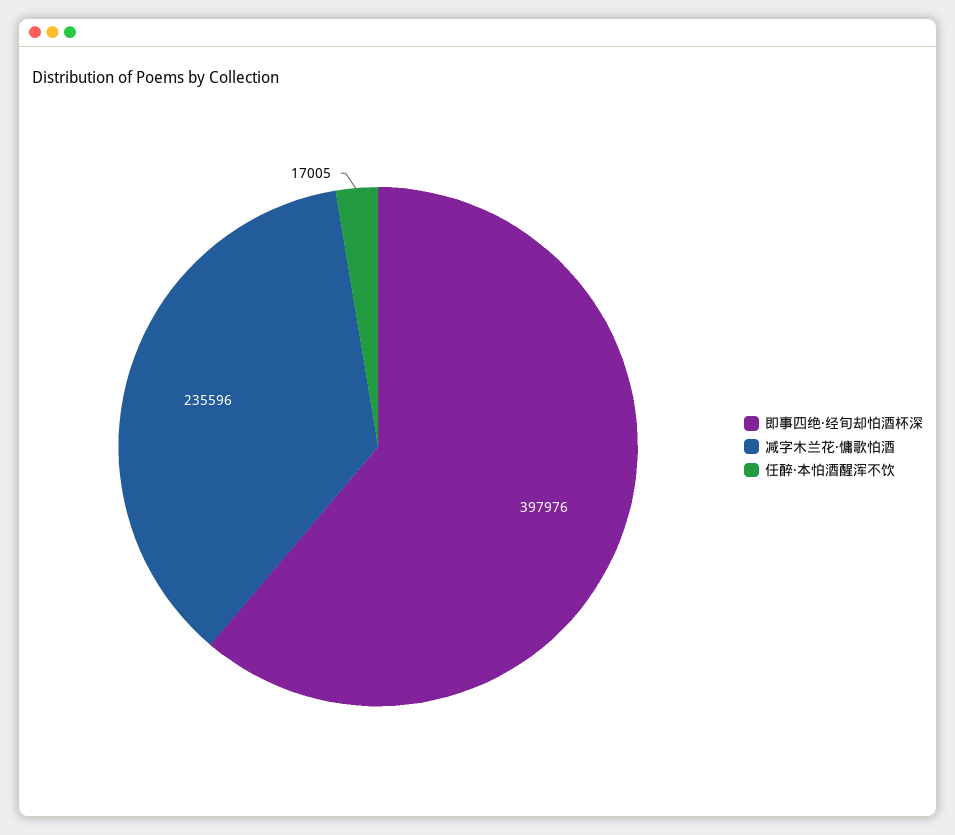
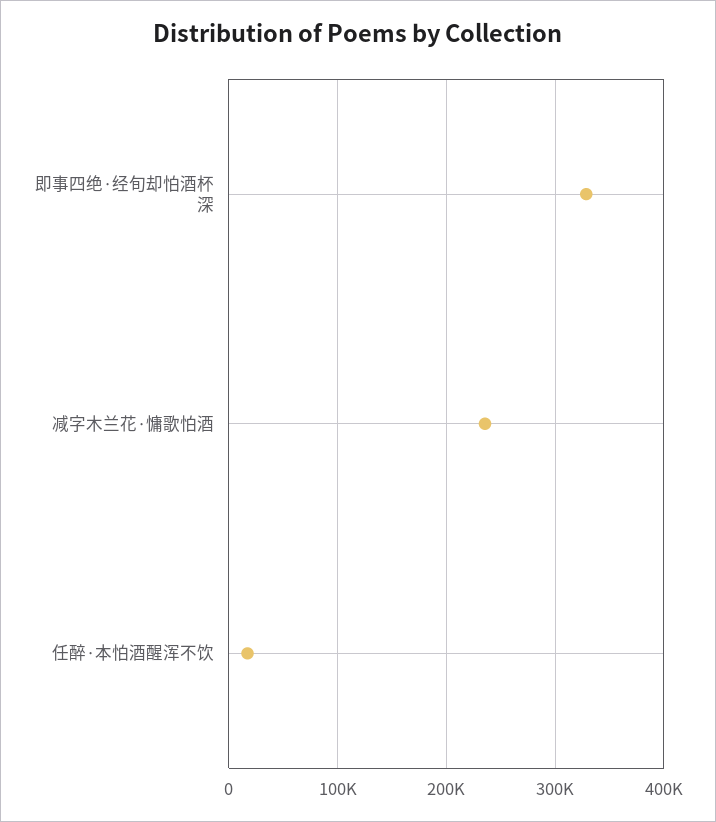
即事四绝·经旬却怕酒杯深: 397976 -> 330000

